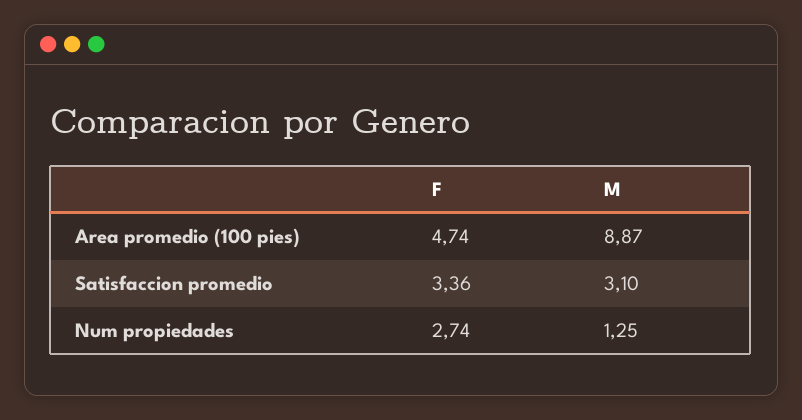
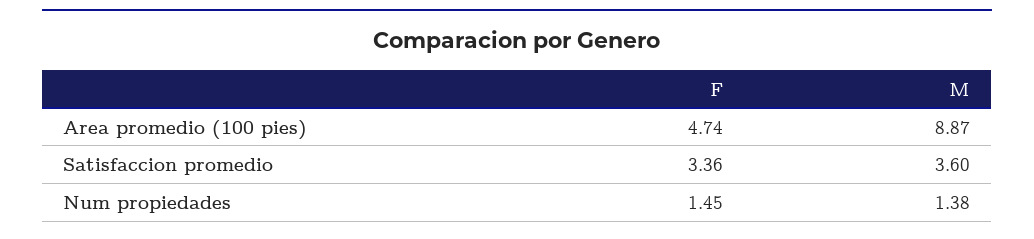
M, Satisfaccion promedio: 3.1 -> 3.6
F, Num propiedades: 2.74 -> 1.45
M, Num propiedades: 1.25 -> 1.38

